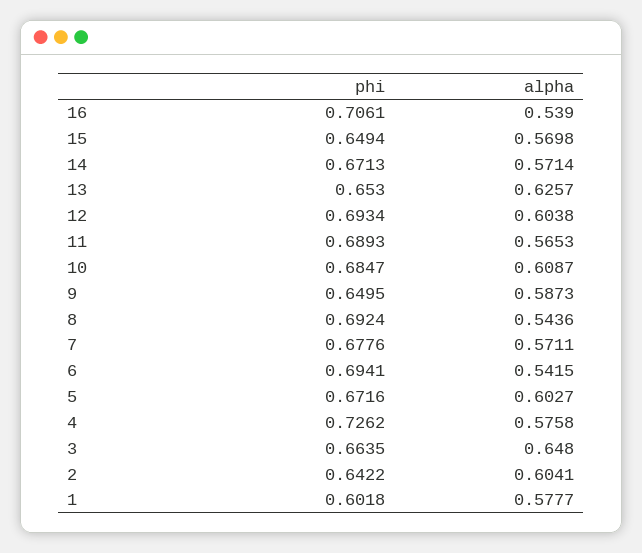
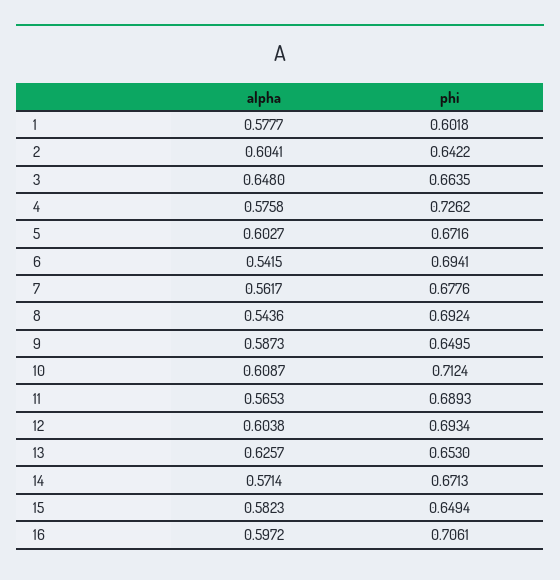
alpha, 16: 0.539 -> 0.5972
alpha, 15: 0.5698 -> 0.5823
phi, 10: 0.6847 -> 0.7124
alpha, 7: 0.5711 -> 0.5617

